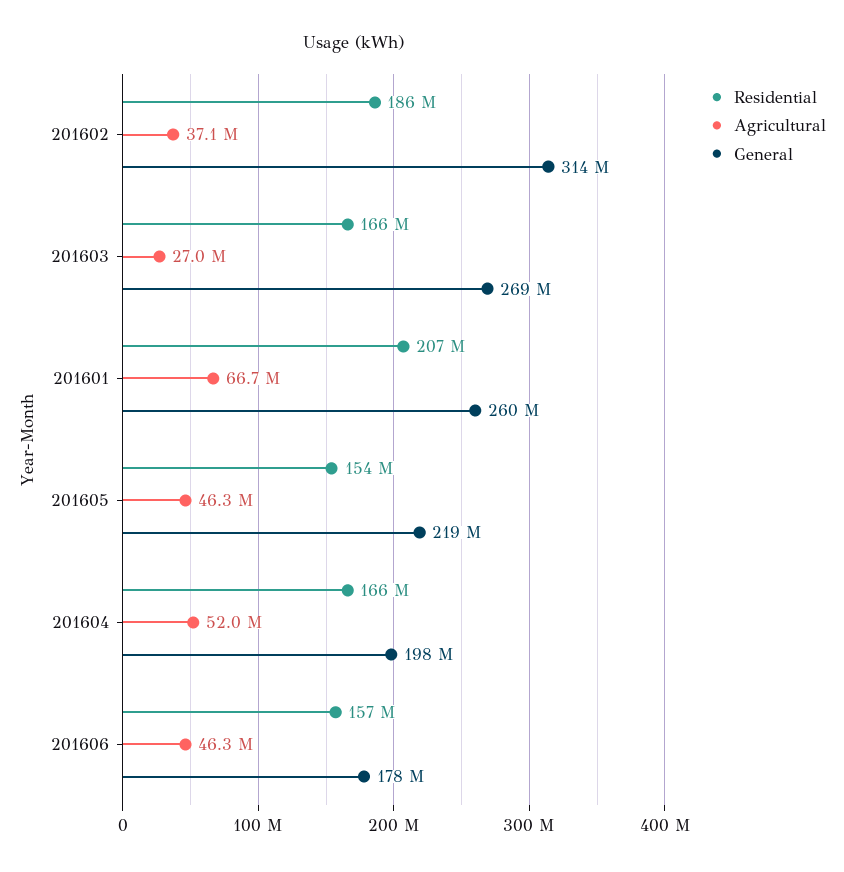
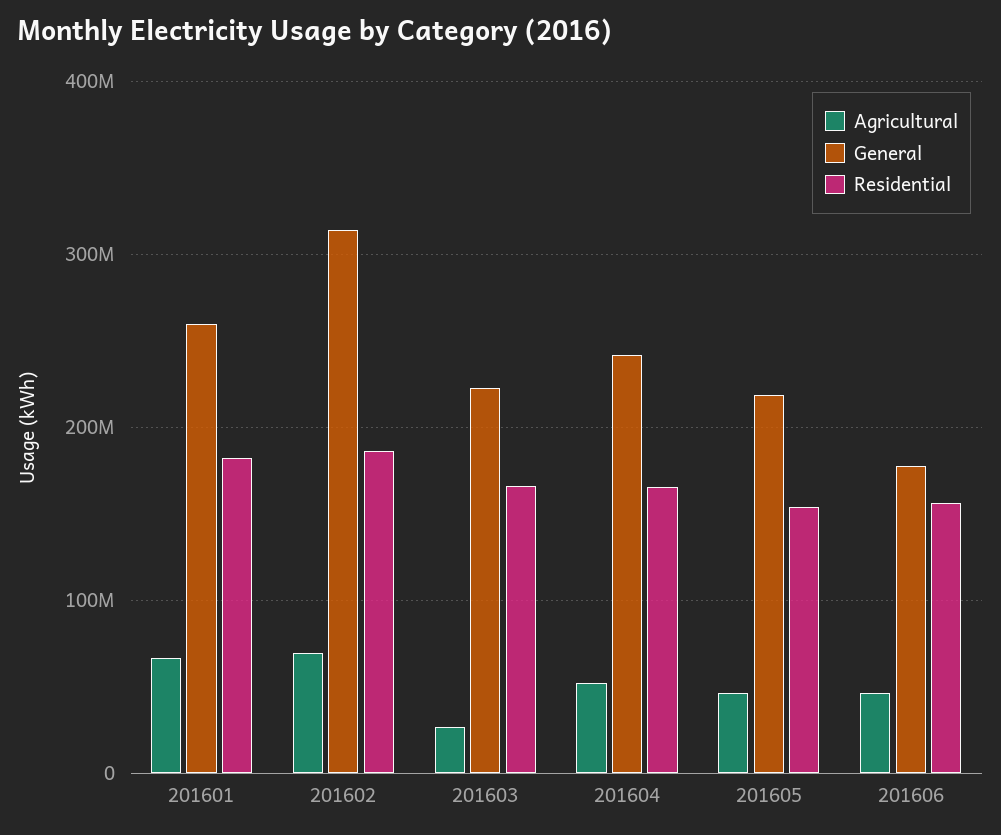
Agricultural, 201602: 37100000 -> 70000000
General, 201603: 269000000 -> 220000000
Residential, 201601: 207000000 -> 180000000
General, 201604: 198000000 -> 240000000

